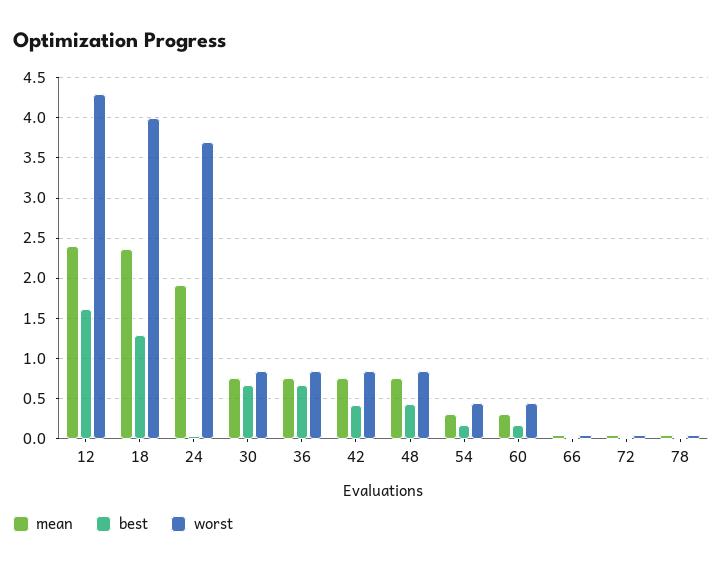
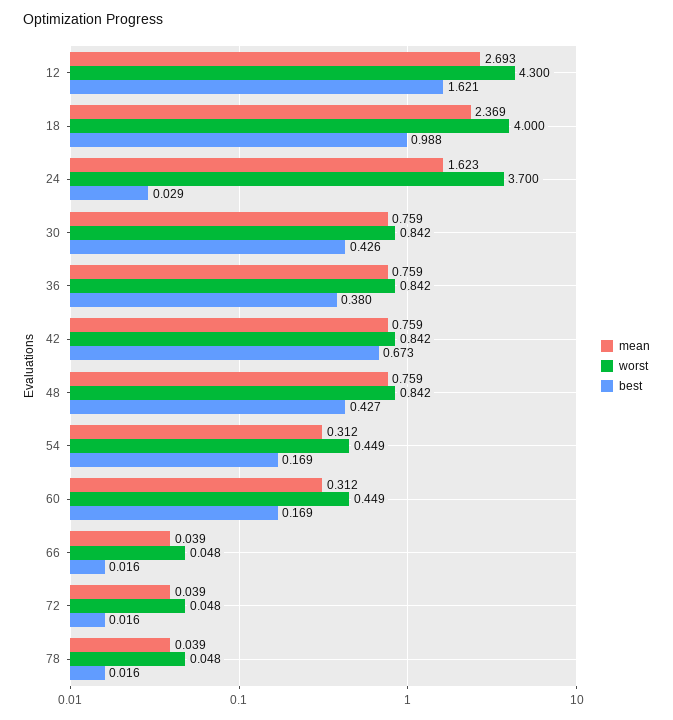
mean, 12: 2.4 -> 2.693
best, 18: 1.3 -> 0.988
mean, 24: 1.9 -> 1.623
best, 30: 0.7 -> 0.426
best, 36: 0.7 -> 0.38
best, 42: 0.4 -> 0.673

